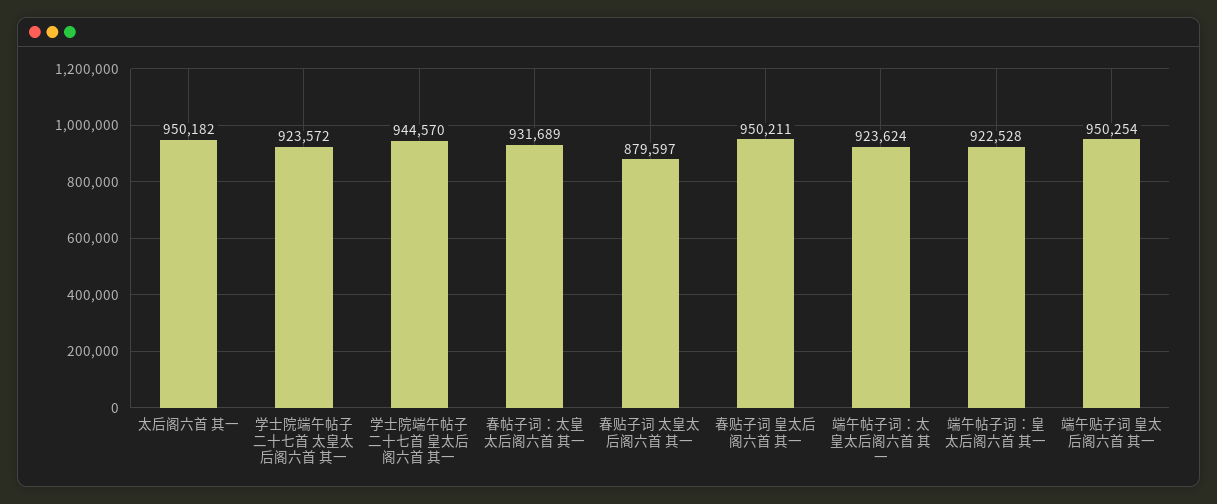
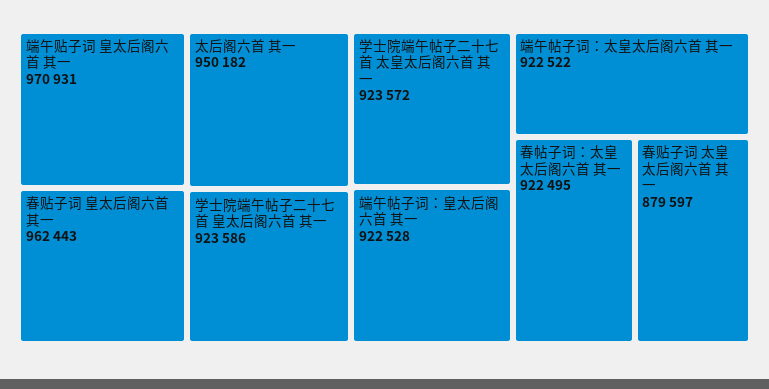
学士院端午帖子二十七首 皇太后阁六首 其一: 944570 -> 923586
春帖子词：太皇太后阁六首 其一: 931689 -> 922495
春贴子词 皇太后阁六首 其一: 950211 -> 962443
端午帖子词：太皇太后阁六首 其一: 923624 -> 922522
端午贴子词 皇太后阁六首 其一: 950254 -> 970931

